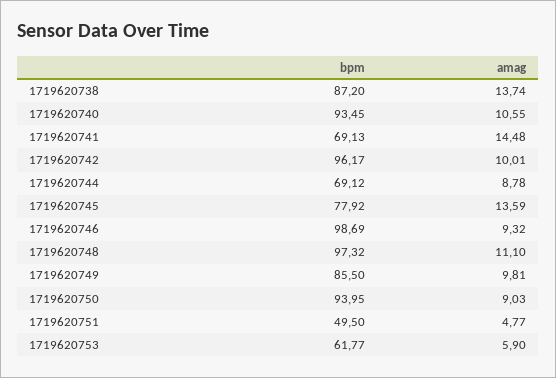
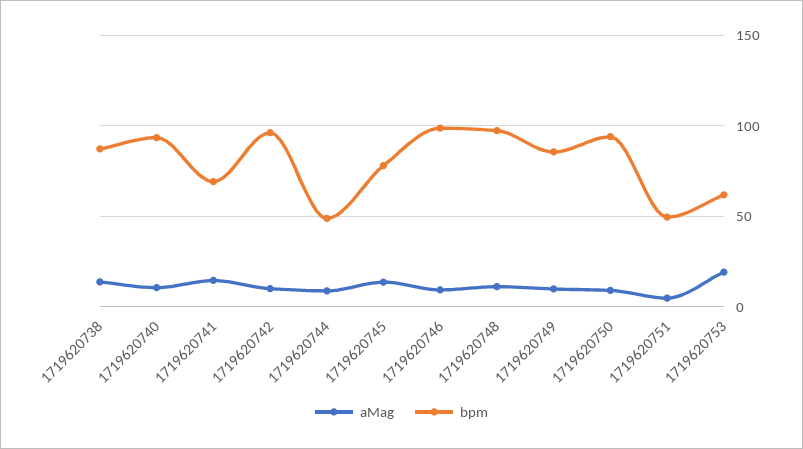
bpm, 1719620744: 69.12 -> 50
amag, 1719620753: 5.9 -> 20

